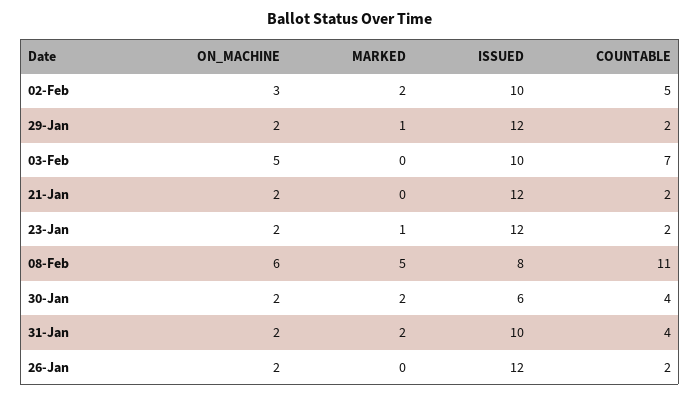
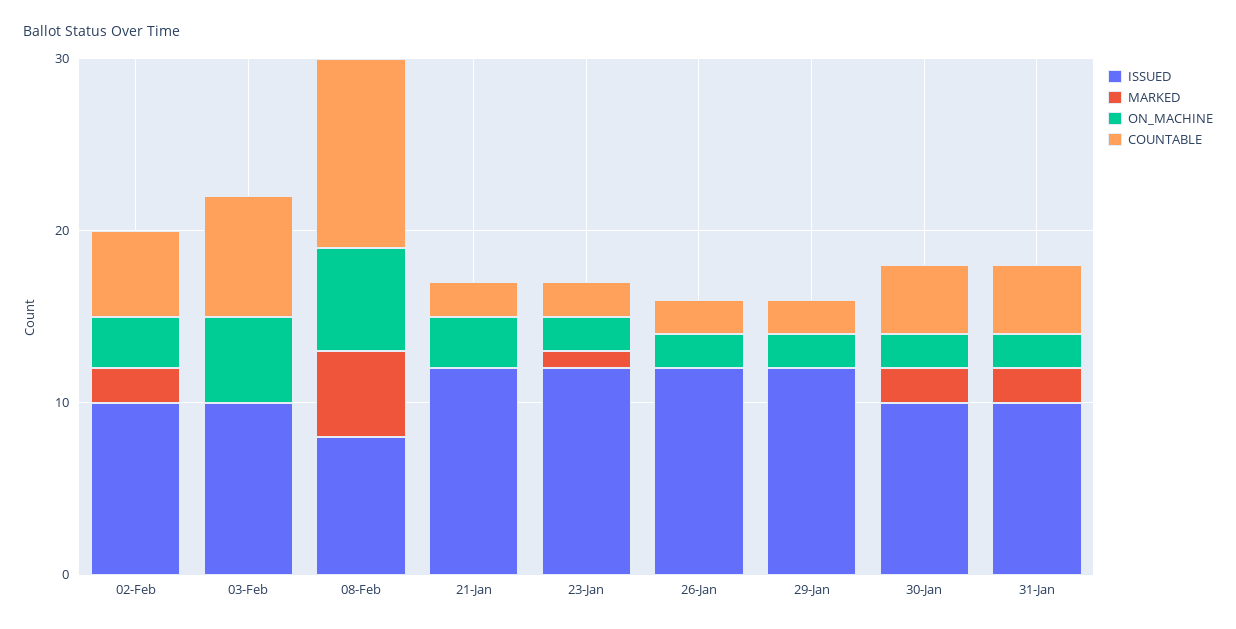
MARKED, 29-Jan: 1 -> 0
ON_MACHINE, 21-Jan: 2 -> 3
ISSUED, 30-Jan: 6 -> 10

